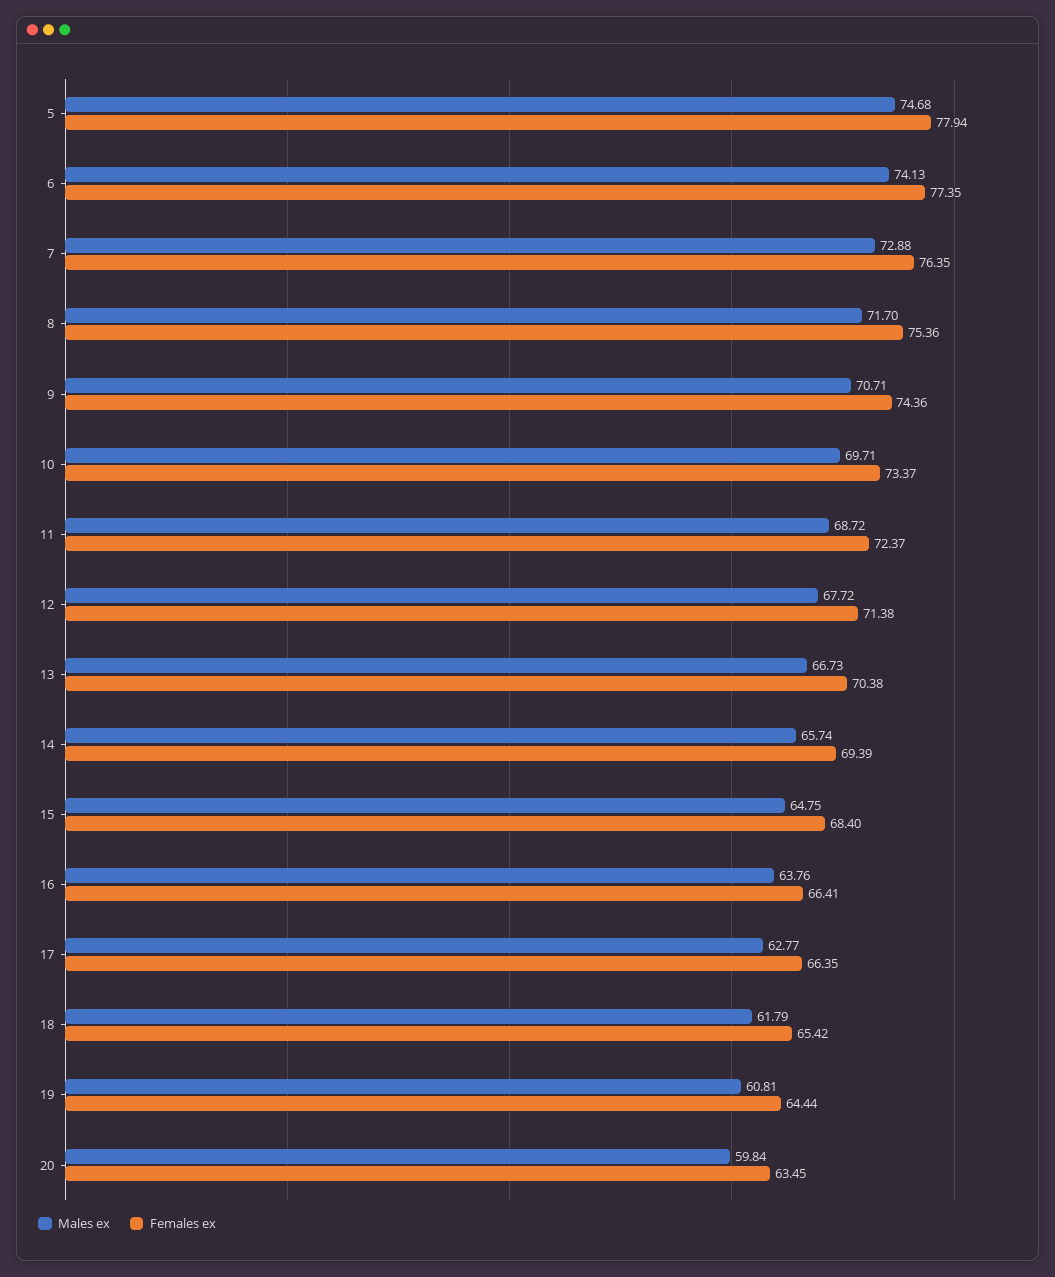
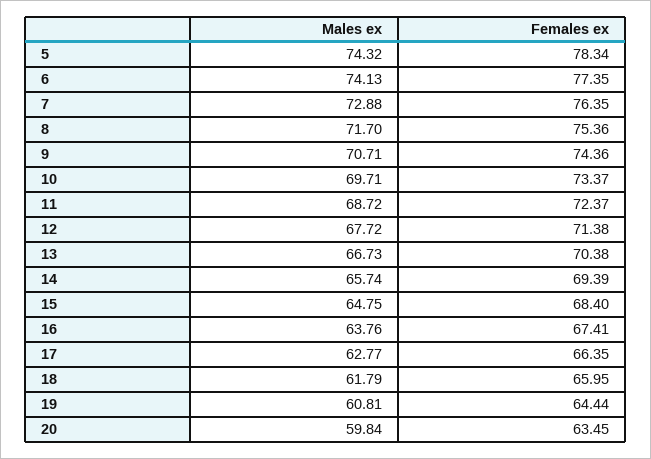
Males ex, 5: 74.68 -> 74.32
Females ex, 5: 77.94 -> 78.34
Females ex, 16: 66.41 -> 67.41
Females ex, 18: 65.42 -> 65.95

